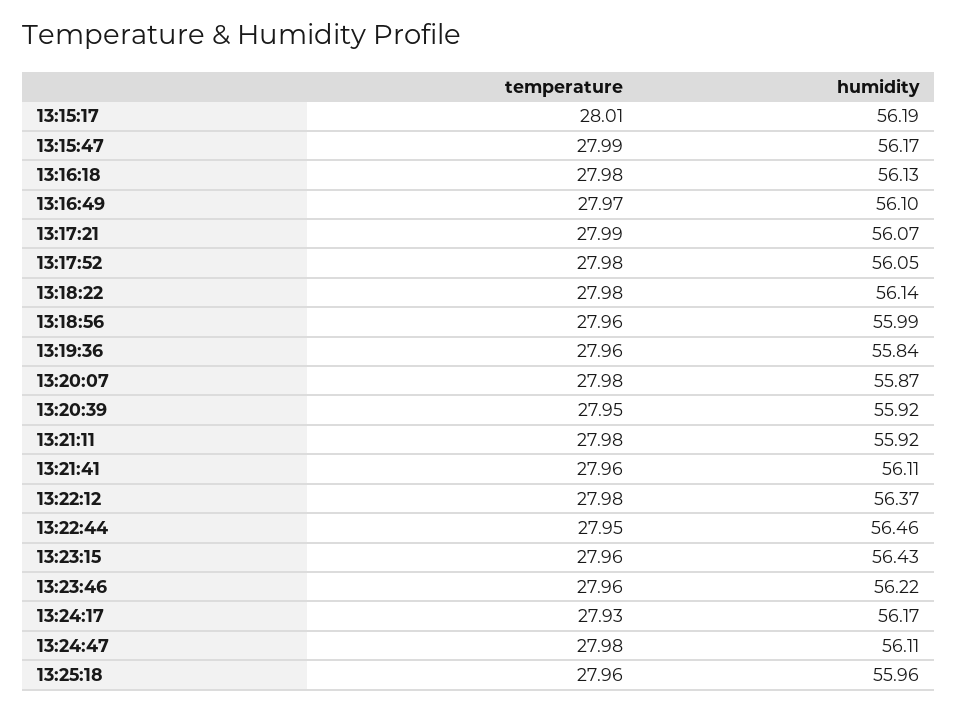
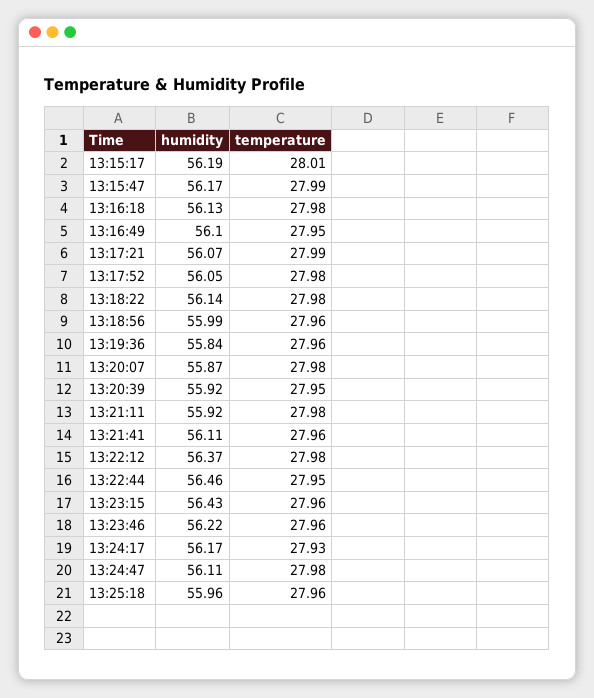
temperature, 13:16:49: 27.97 -> 27.95

